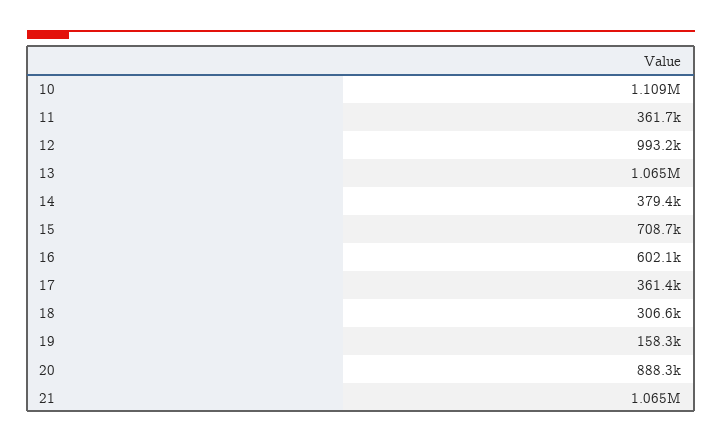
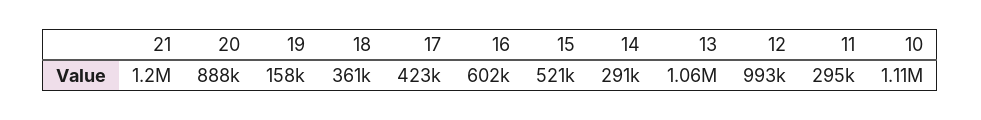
11: 361700 -> 295000
14: 379400 -> 291000
15: 708700 -> 521000
17: 361400 -> 423000
18: 306600 -> 361000
21: 1065000 -> 1200000

